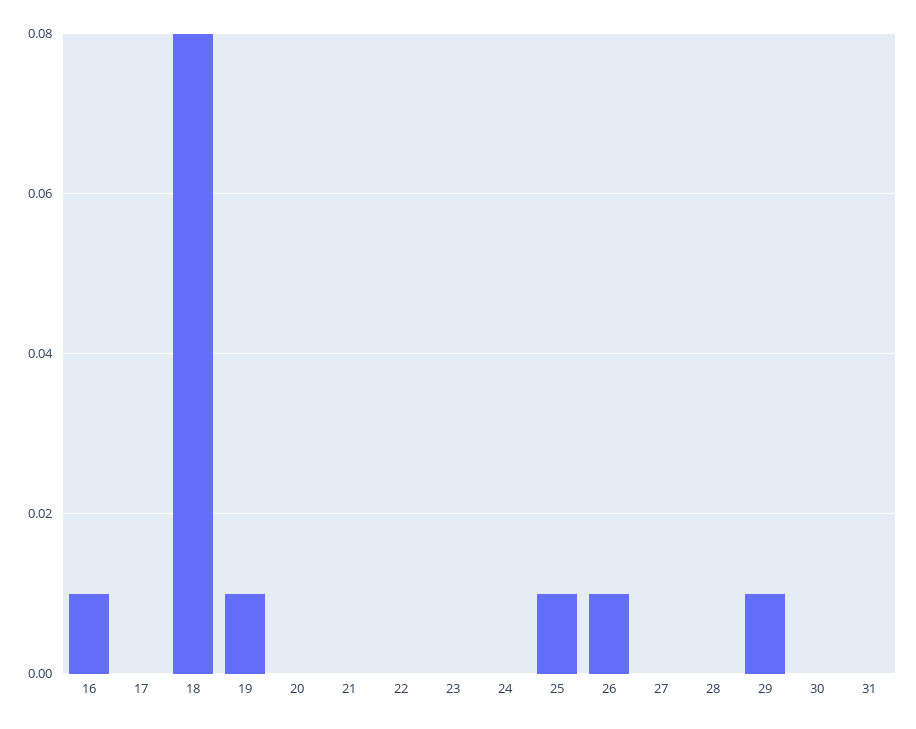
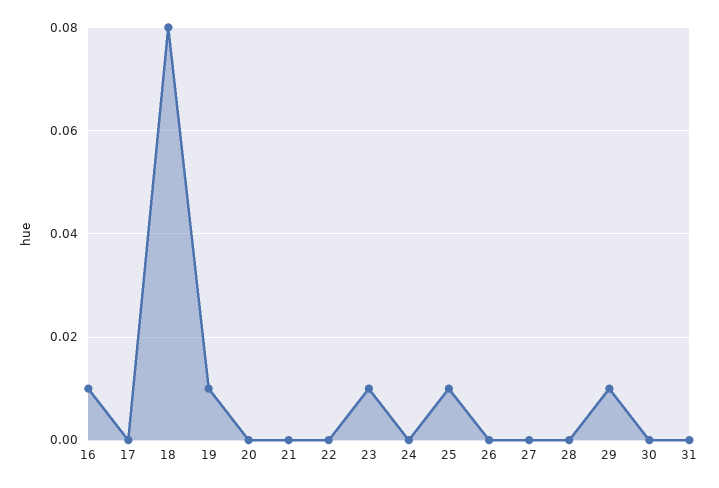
23: 0 -> 0.01
26: 0.01 -> 0

